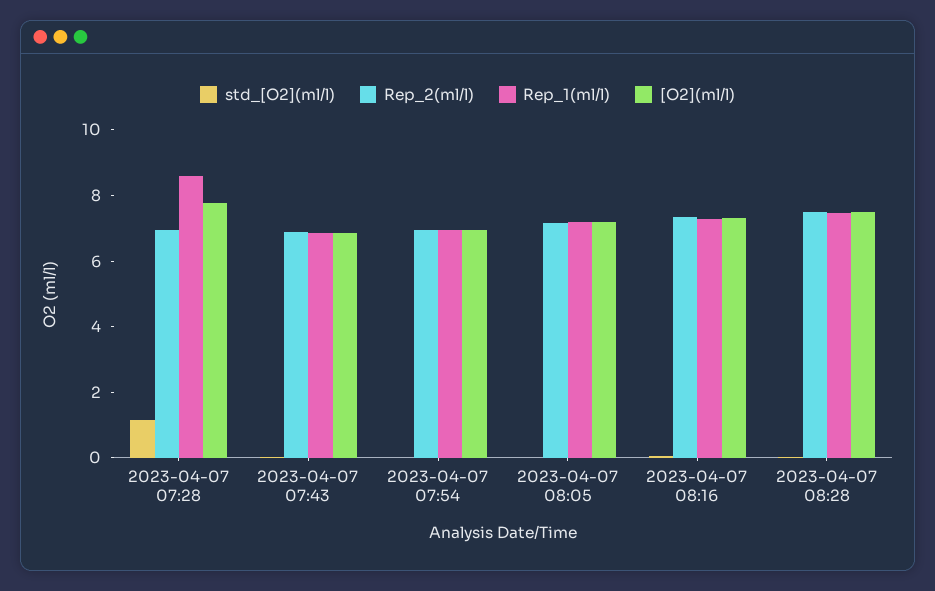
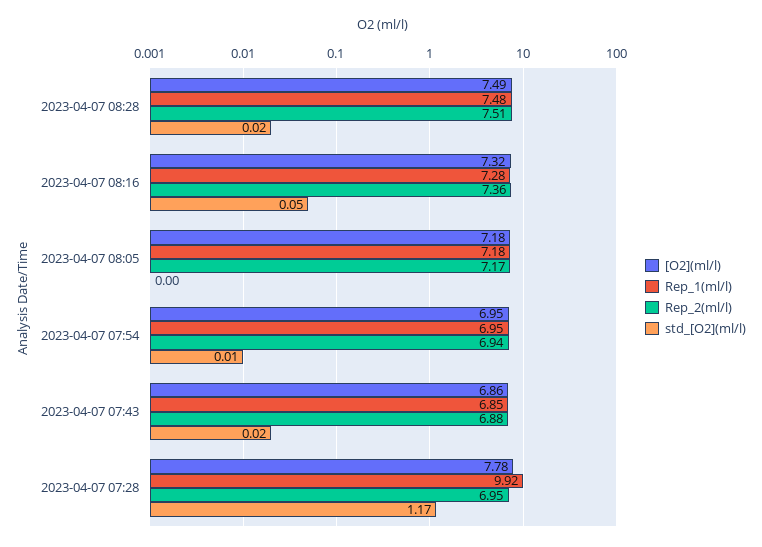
Rep_1(ml/l), 2023-04-07 07:28: 8.5 -> 9.92

